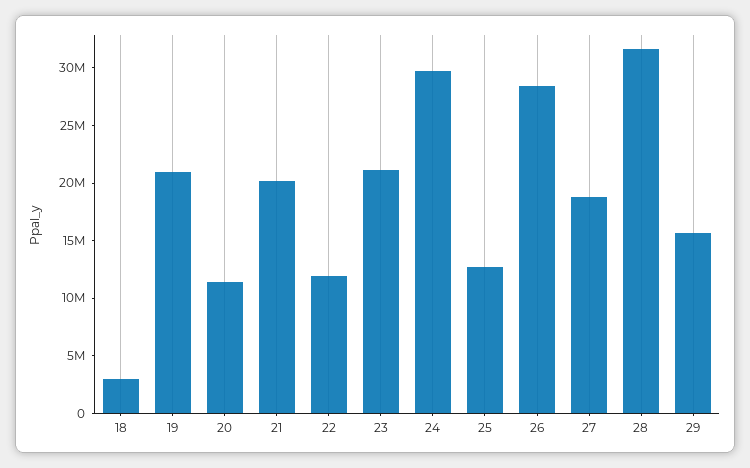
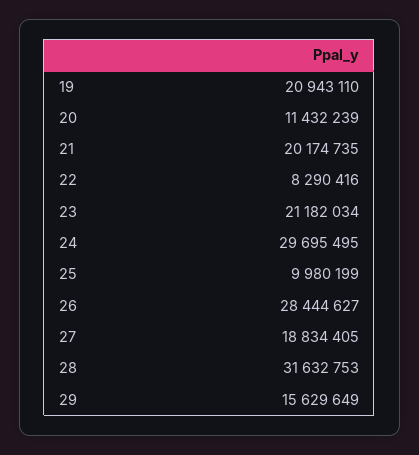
18: 3000000 -> none
22: 12000000 -> 8290416
25: 13000000 -> 9980199

